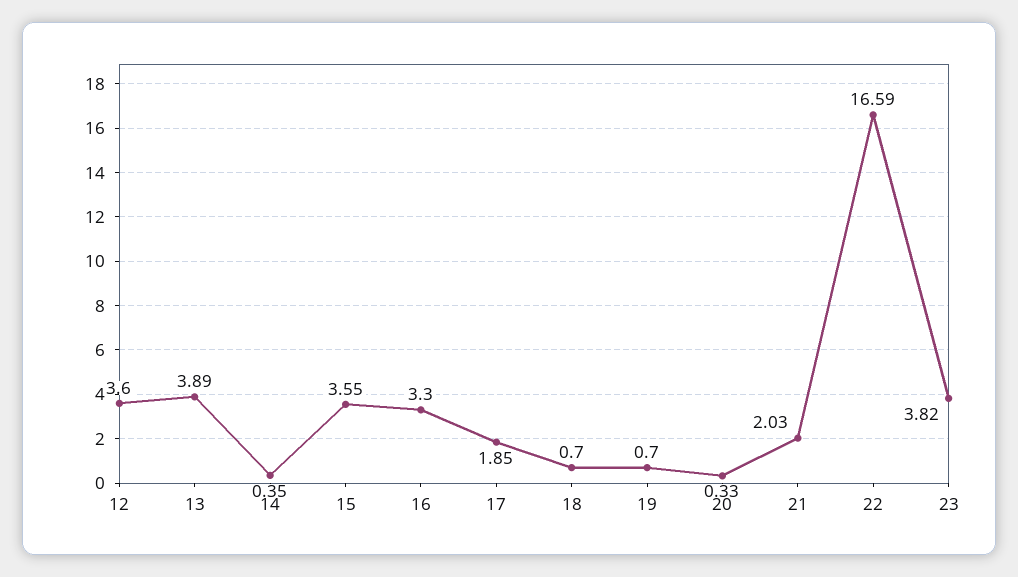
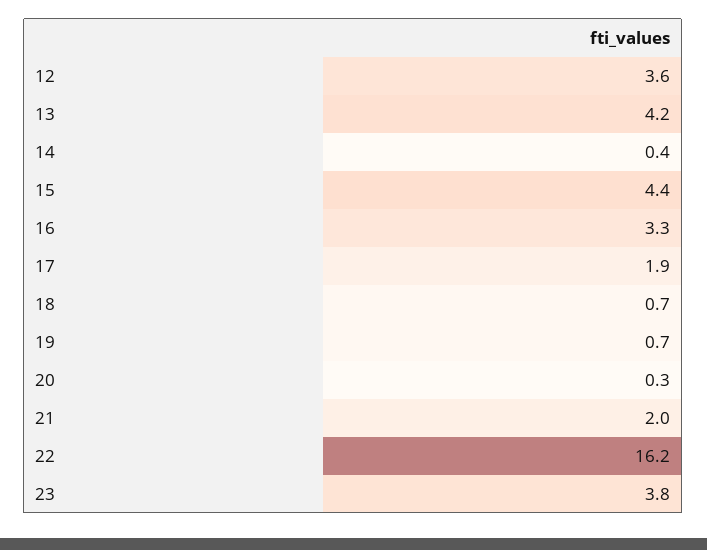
13: 3.89 -> 4.2
15: 3.55 -> 4.4
22: 16.59 -> 16.2

